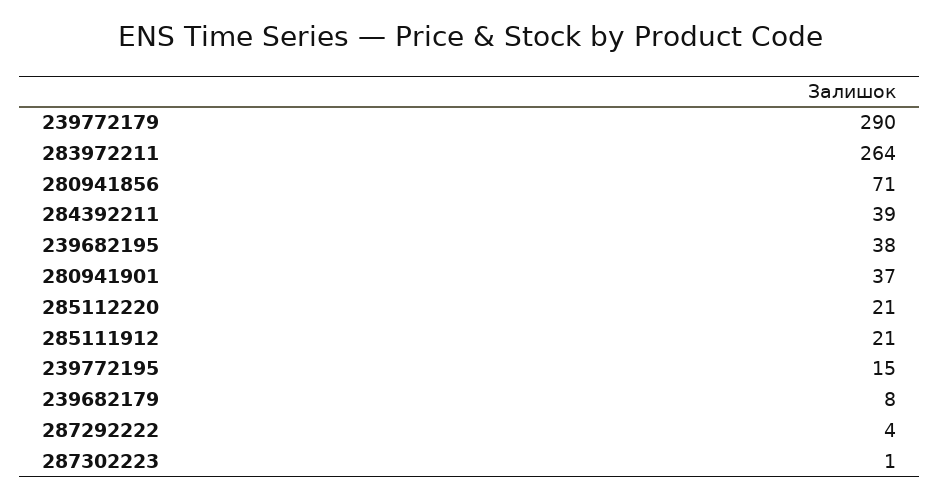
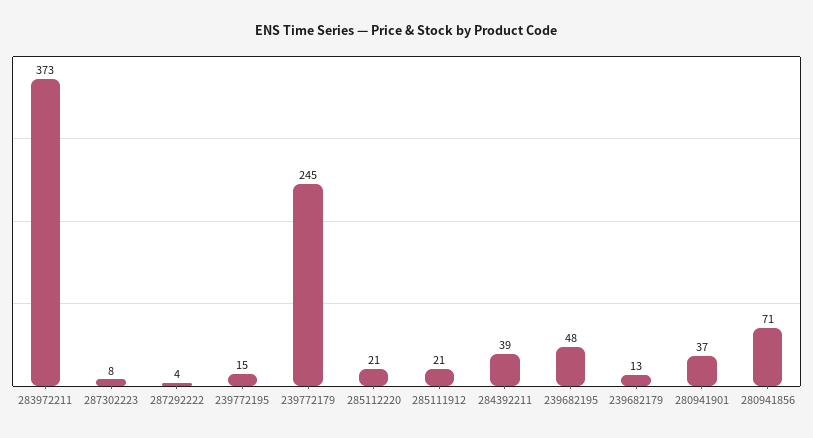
239772179: 290 -> 245
283972211: 264 -> 373
239682195: 38 -> 48
239682179: 8 -> 13
287302223: 1 -> 8

